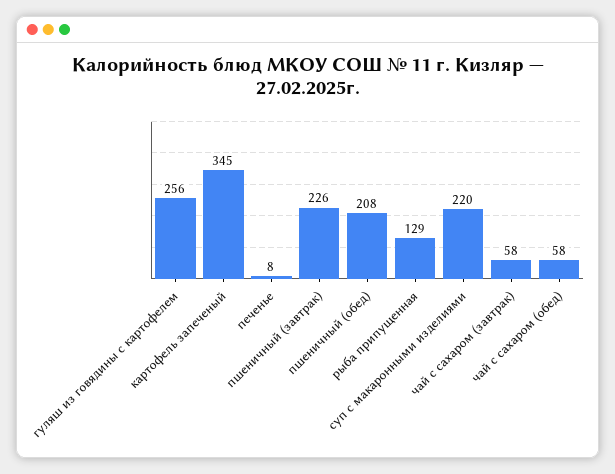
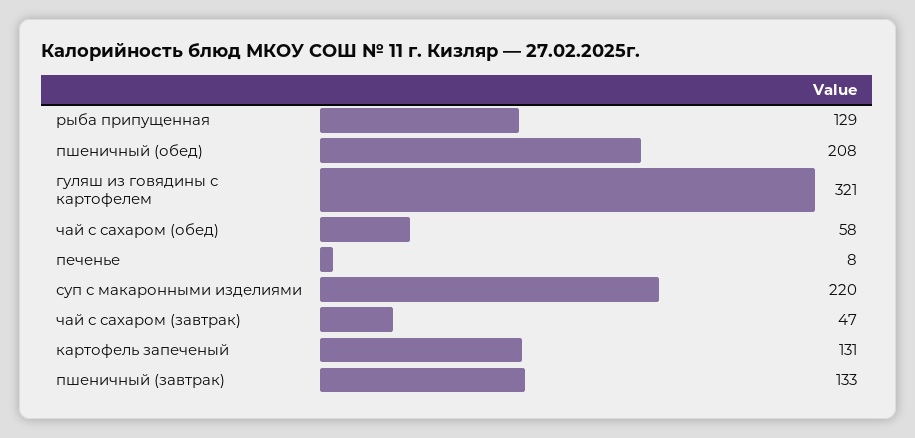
гуляш из говядины с картофелем: 256 -> 321
картофель запеченый: 345 -> 131
пшеничный (завтрак): 226 -> 133
чай с сахаром (завтрак): 58 -> 47

